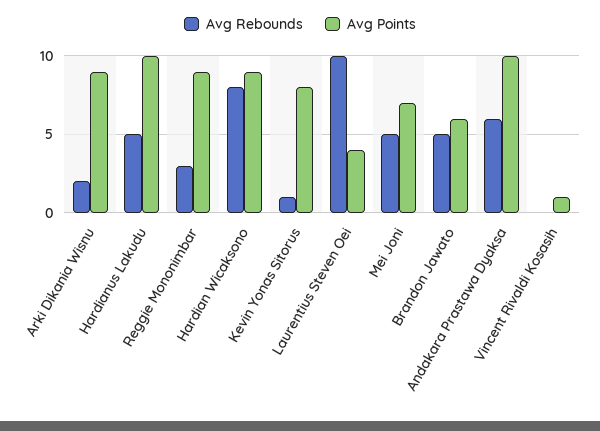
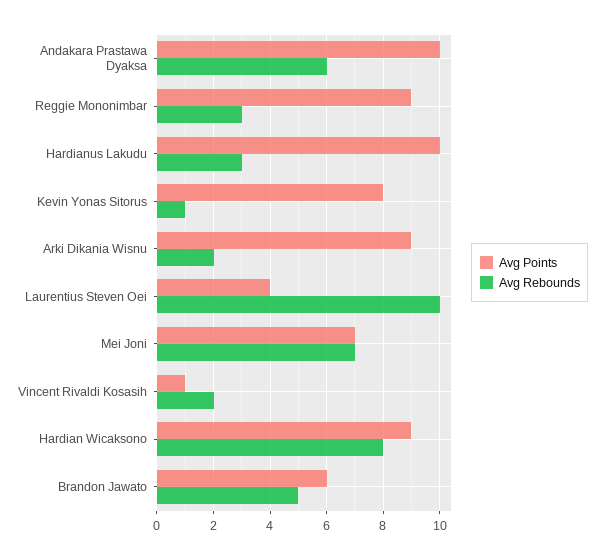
Avg Rebounds, Hardianus Lakudu: 5 -> 3
Avg Rebounds, Mei Joni: 5 -> 7
Avg Rebounds, Vincent Rivaldi Kosasih: 0 -> 2

